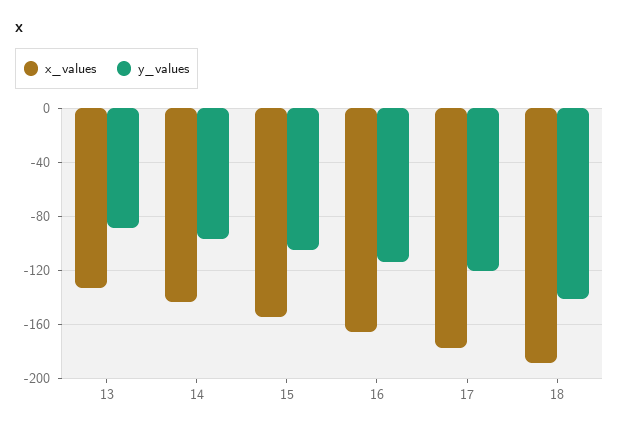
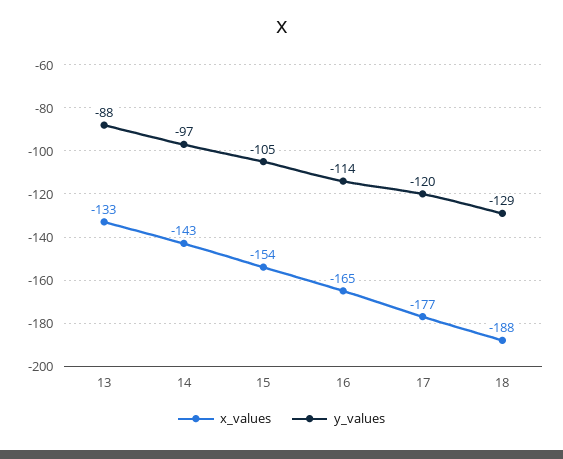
y_values, 18: -140 -> -129

